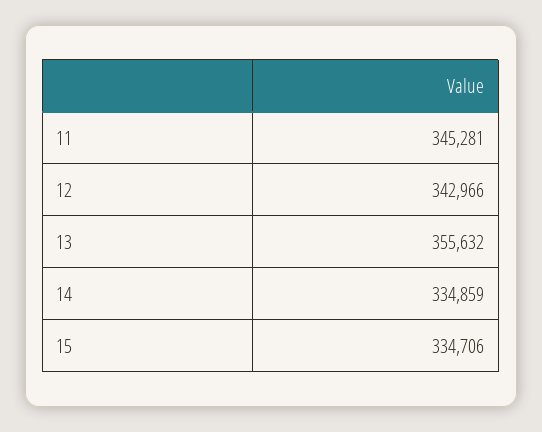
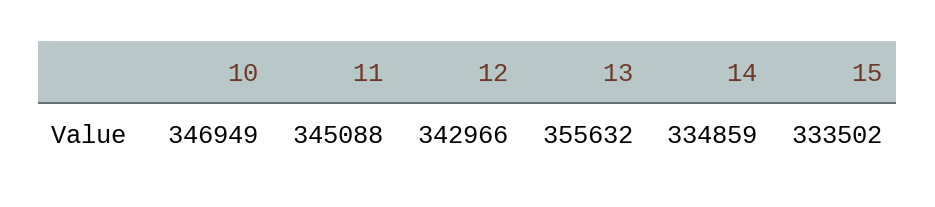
11: 345281 -> 345088
15: 334706 -> 333502
10: none -> 346949

